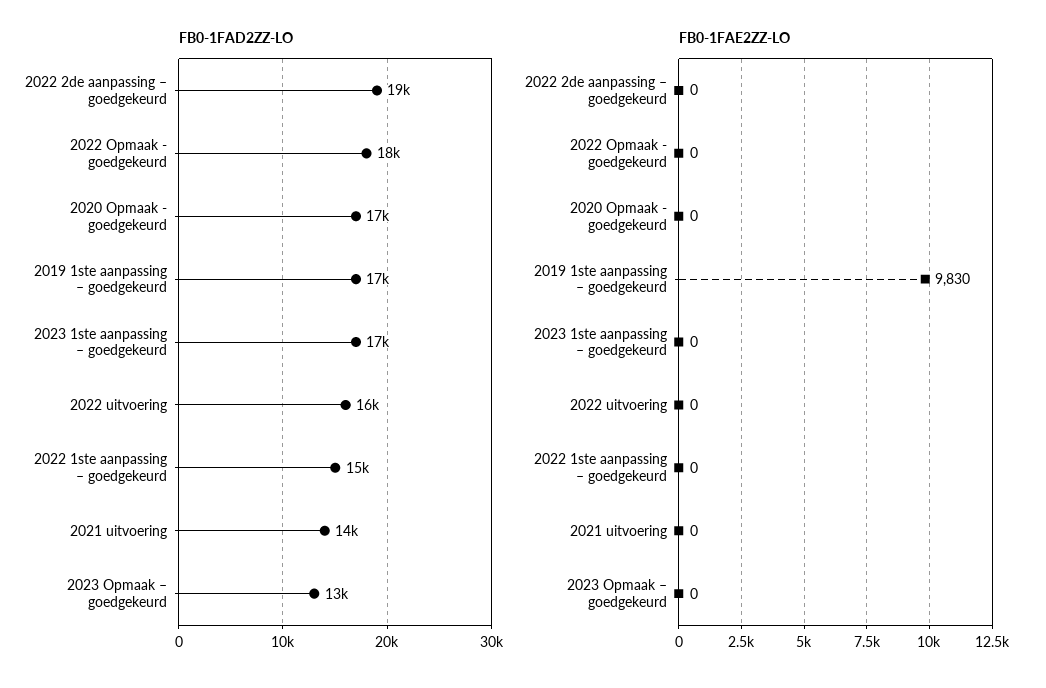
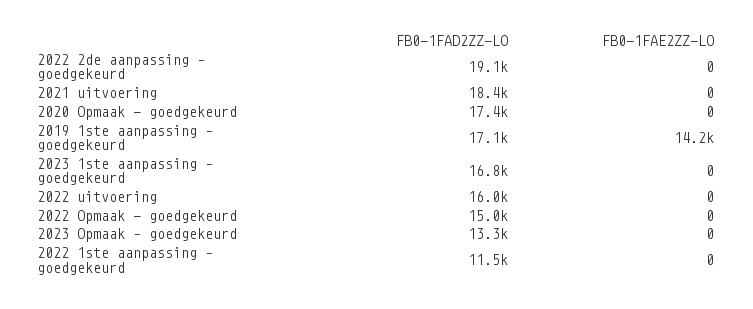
FB0-1FAD2ZZ-LO, 2022 Opmaak - goedgekeurd: 18000 -> 15000
FB0-1FAD2ZZ-LO, 2022 1ste aanpassing – goedgekeurd: 15000 -> 11500
FB0-1FAD2ZZ-LO, 2021 uitvoering: 14000 -> 18400
FB0-1FAE2ZZ-LO, 2019 1ste aanpassing – goedgekeurd: 9830 -> 14200

